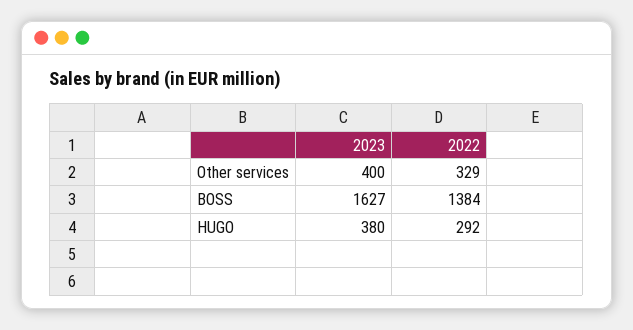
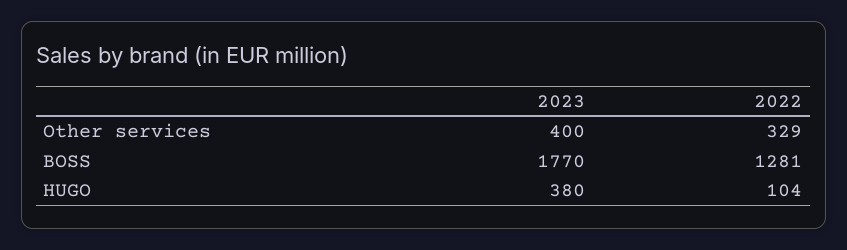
2023, BOSS: 1627 -> 1770
2022, BOSS: 1384 -> 1281
2022, HUGO: 292 -> 104

